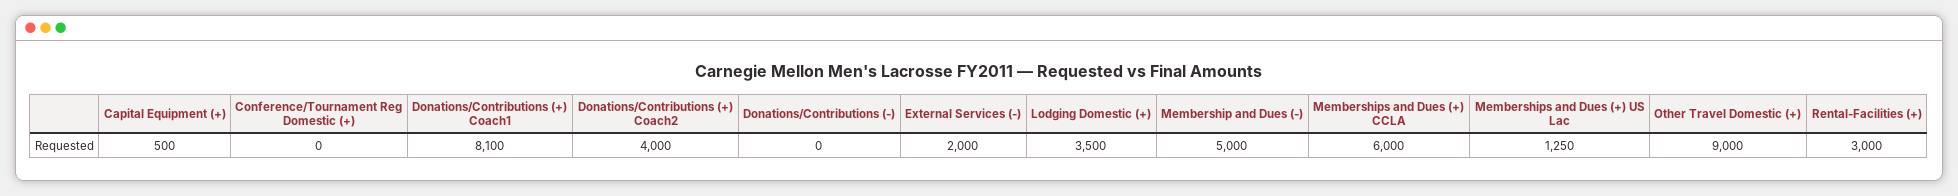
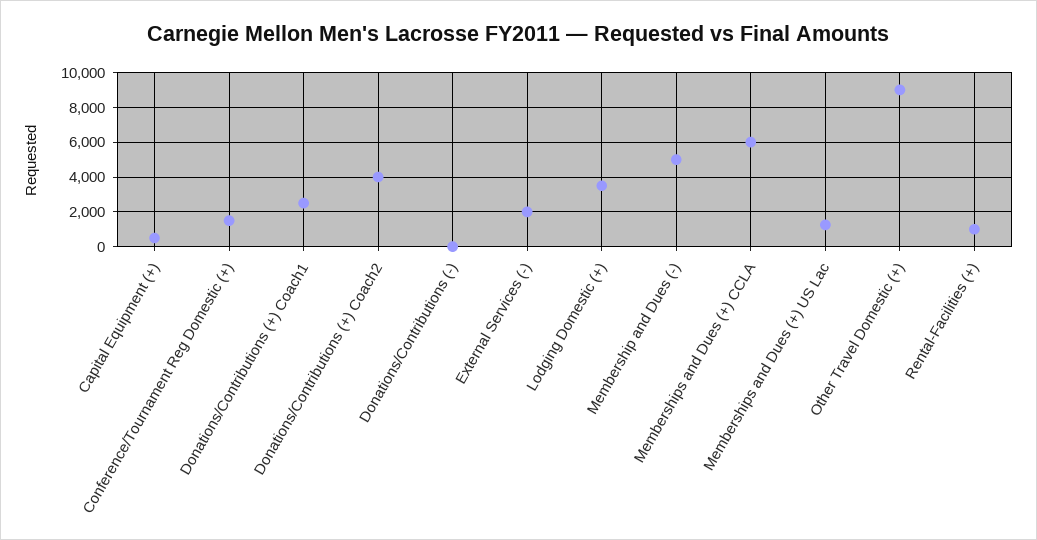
Conference/Tournament Reg Domestic (+): 0 -> 1500
Donations/Contributions (+) Coach1: 8100 -> 2500
Rental-Facilities (+): 3000 -> 1000

